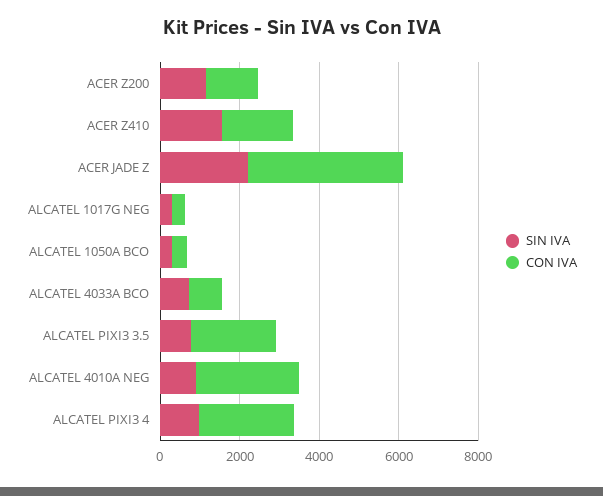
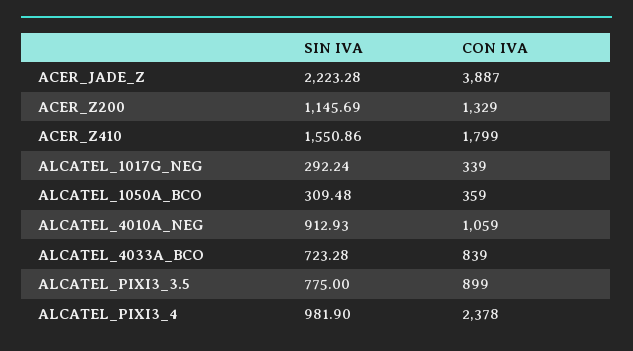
CON IVA, ALCATEL PIXI3 3.5: 2000 -> 899
CON IVA, ALCATEL 4010A NEG: 2500 -> 1059

